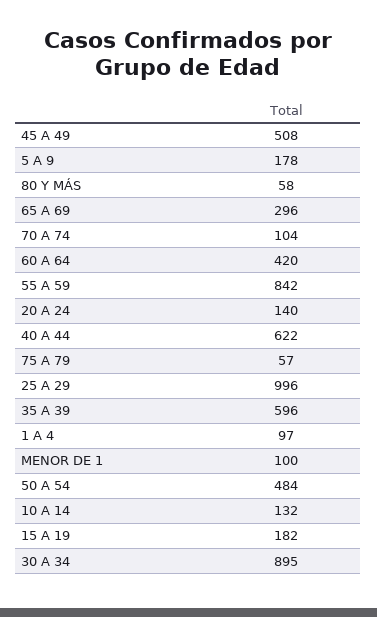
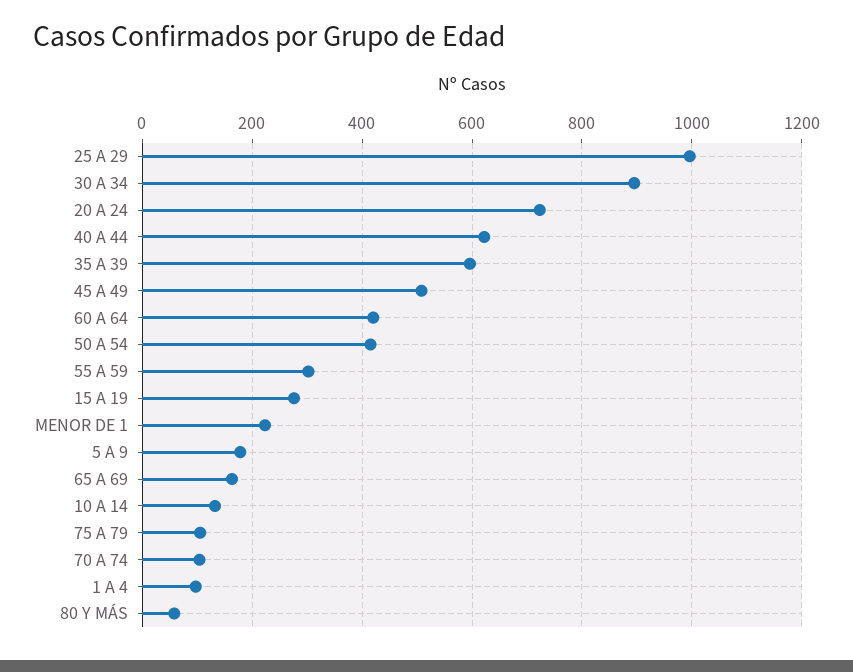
65 A 69: 296 -> 160
55 A 59: 842 -> 300
20 A 24: 140 -> 720
75 A 79: 57 -> 100
MENOR DE 1: 100 -> 220
50 A 54: 484 -> 420
15 A 19: 182 -> 280

